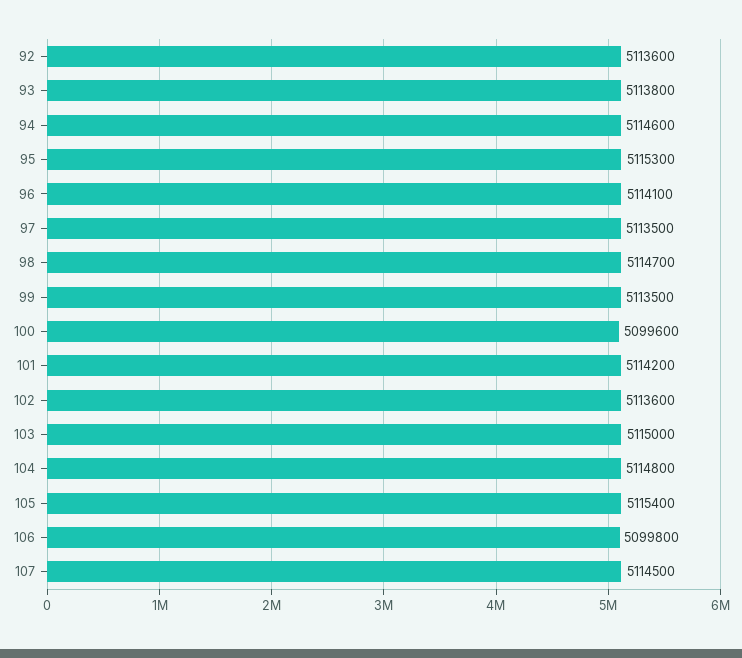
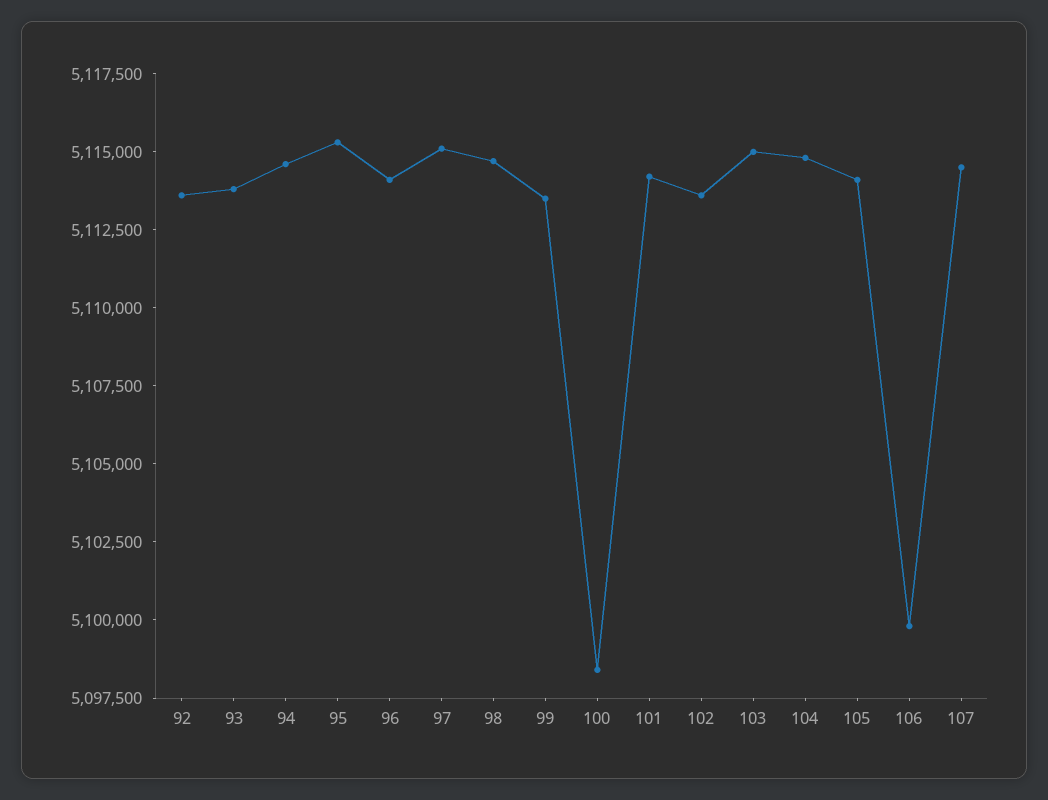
97: 5113500 -> 5115000
100: 5099600 -> 5098500
105: 5115400 -> 5114000

